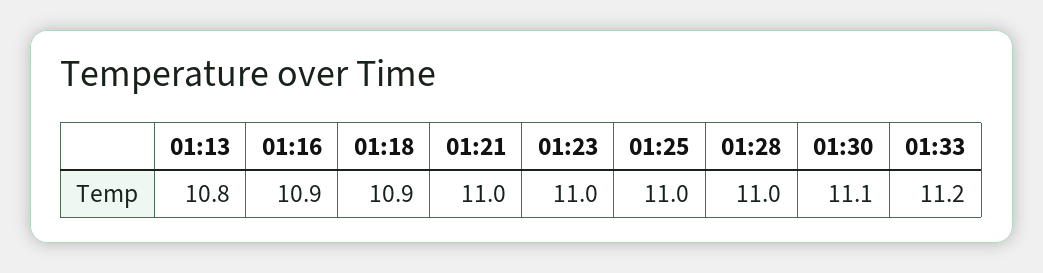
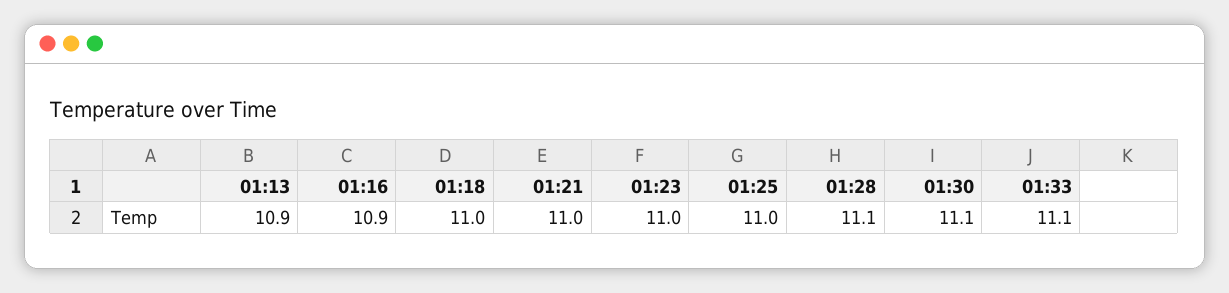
01:13: 10.8 -> 10.9
01:18: 10.9 -> 11
01:28: 11 -> 11.1
01:33: 11.2 -> 11.1

